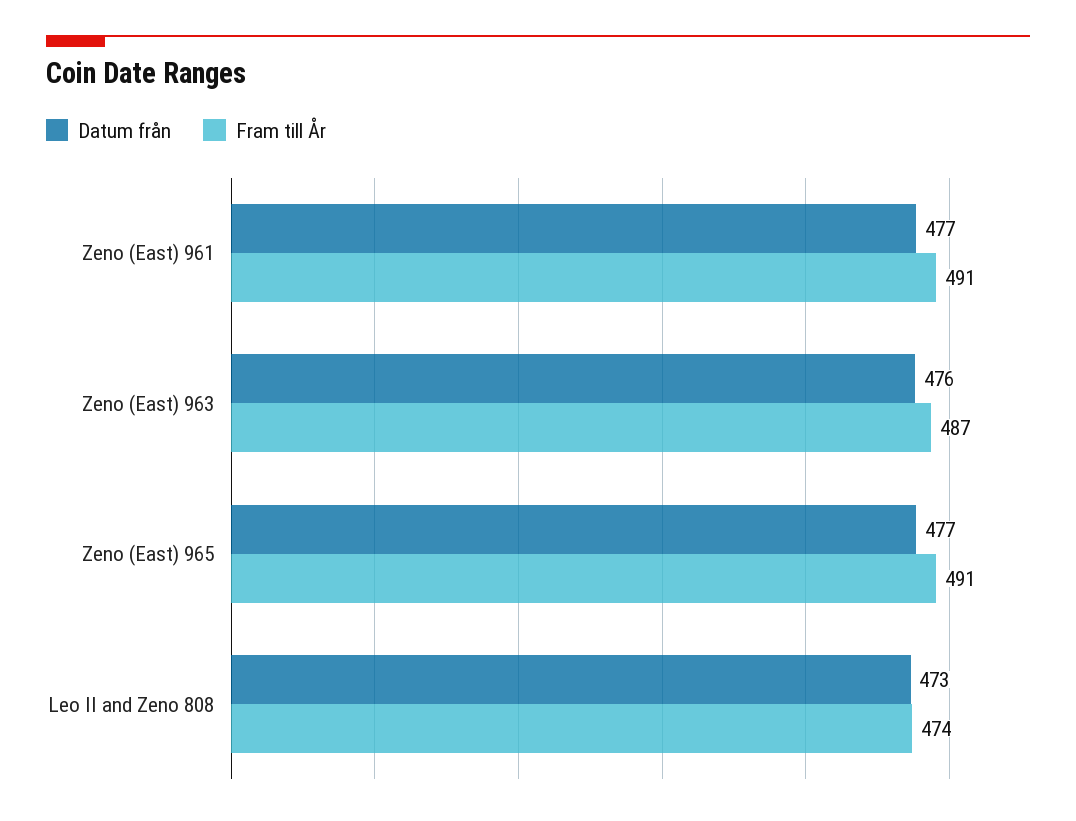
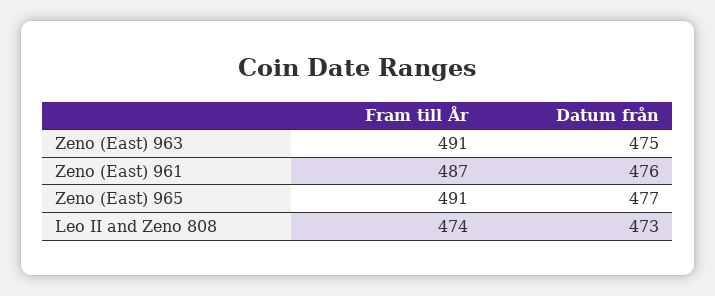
Datum från, Zeno (East) 961: 477 -> 476
Fram till År, Zeno (East) 961: 491 -> 487
Datum från, Zeno (East) 963: 476 -> 475
Fram till År, Zeno (East) 963: 487 -> 491

